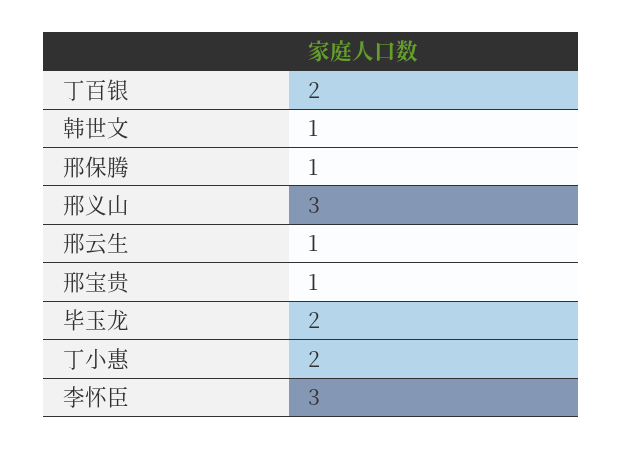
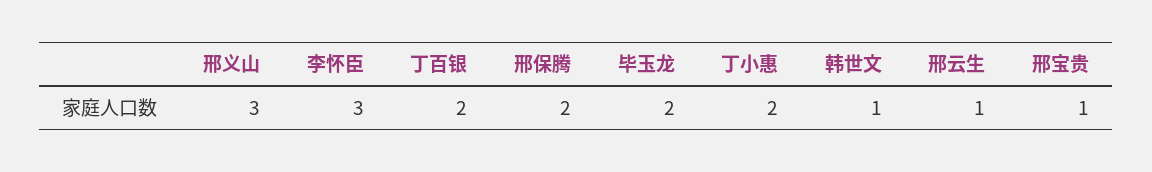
邢保腾: 1 -> 2

